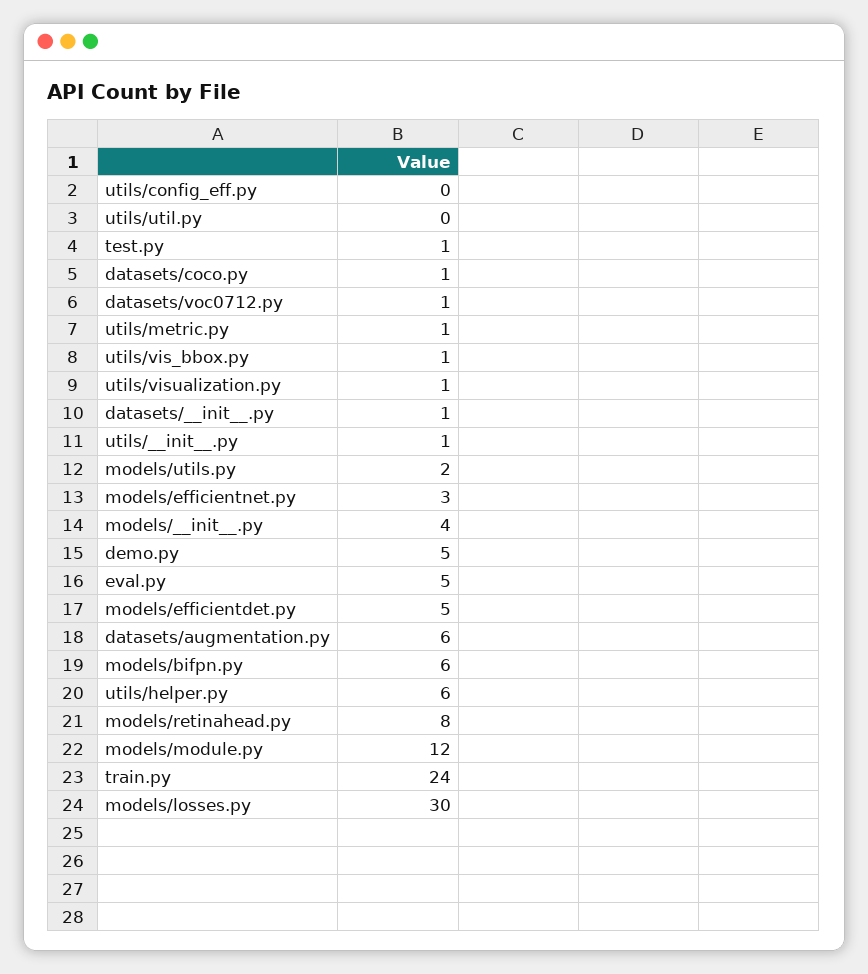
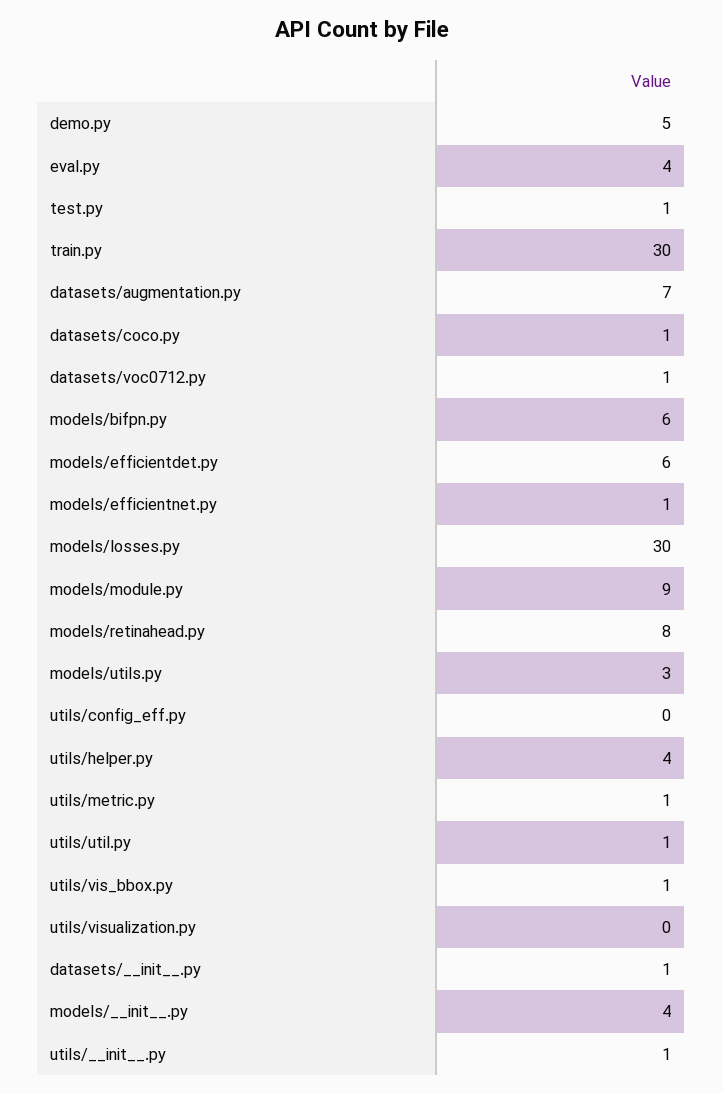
utils/util.py: 0 -> 1
utils/visualization.py: 1 -> 0
models/utils.py: 2 -> 3
models/efficientnet.py: 3 -> 1
eval.py: 5 -> 4
models/efficientdet.py: 5 -> 6
datasets/augmentation.py: 6 -> 7
utils/helper.py: 6 -> 4
models/module.py: 12 -> 9
train.py: 24 -> 30

